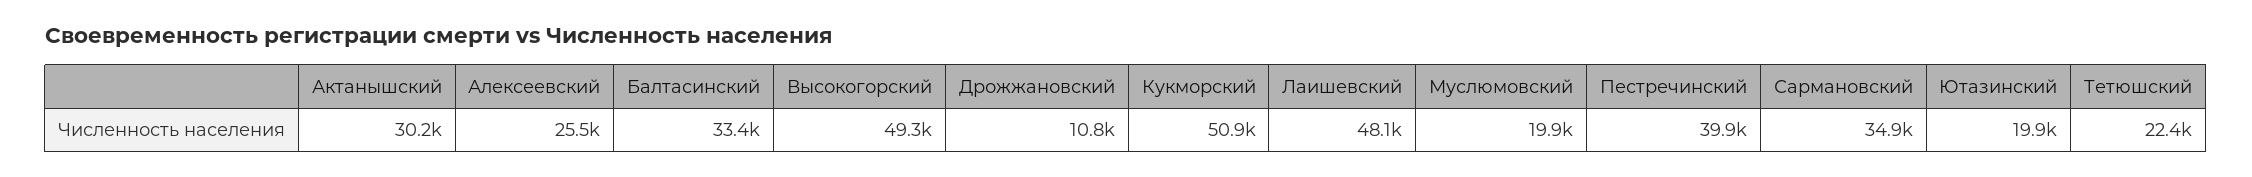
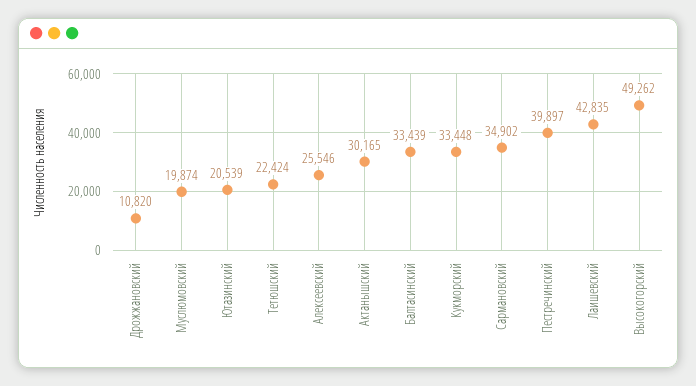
Кукморский: 50900 -> 33448
Лаишевский: 48100 -> 42835
Ютазинский: 19900 -> 20539

